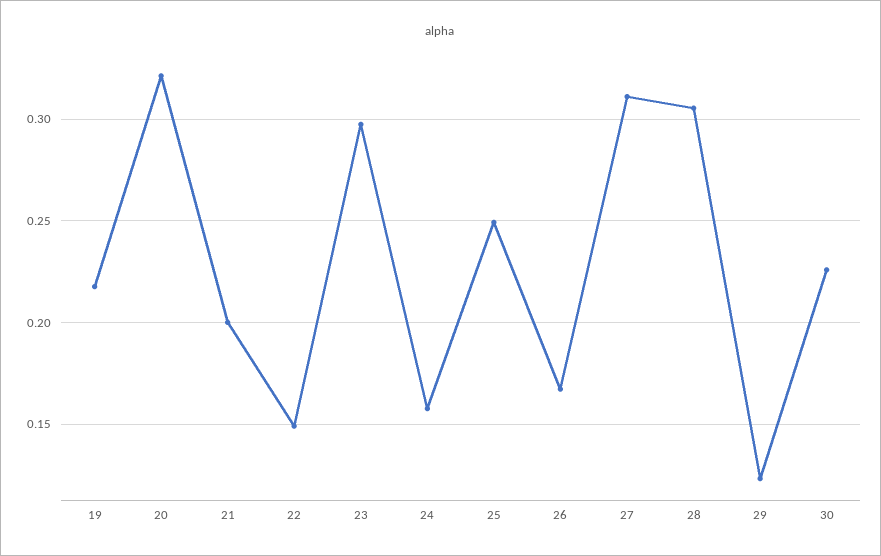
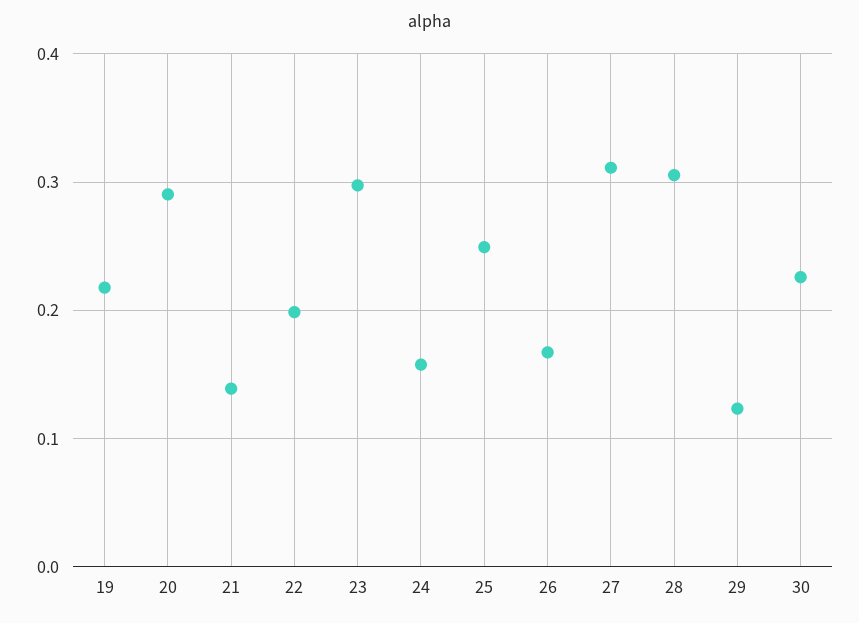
20: 0.32 -> 0.29
21: 0.2 -> 0.14
22: 0.15 -> 0.2

